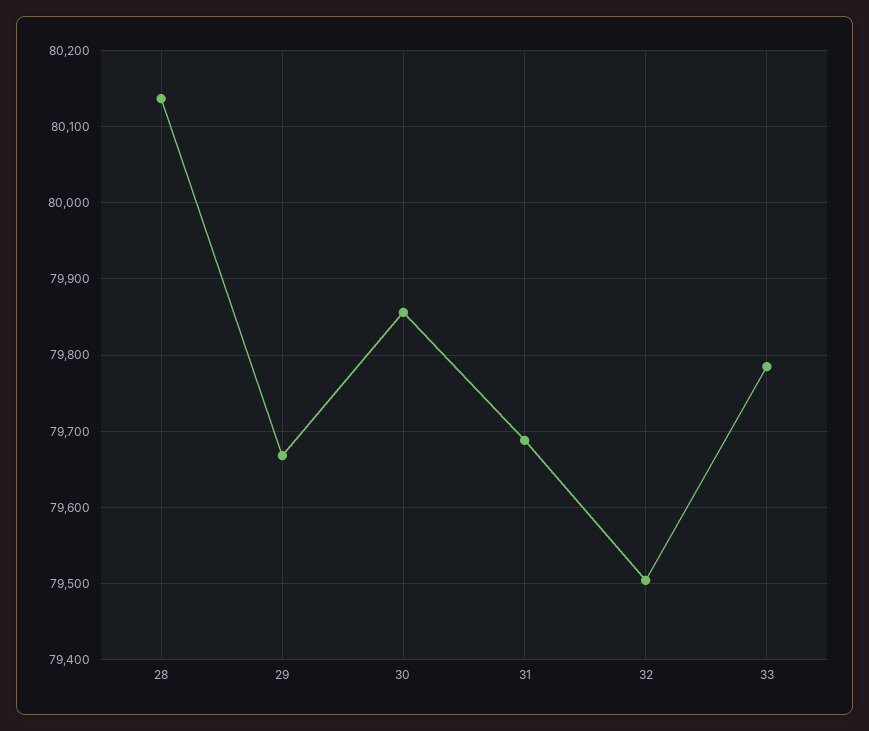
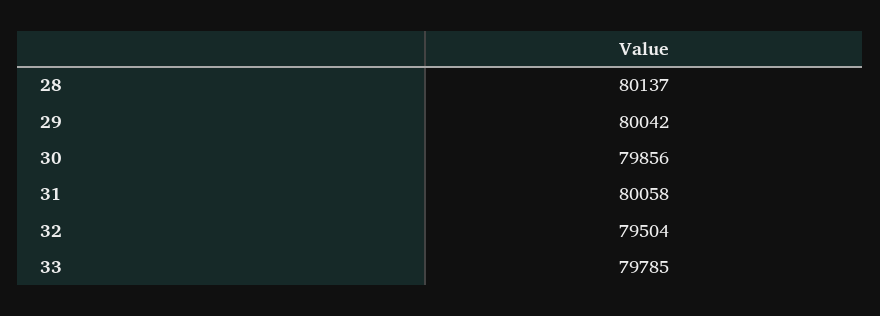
29: 79670 -> 80042
31: 79690 -> 80058

